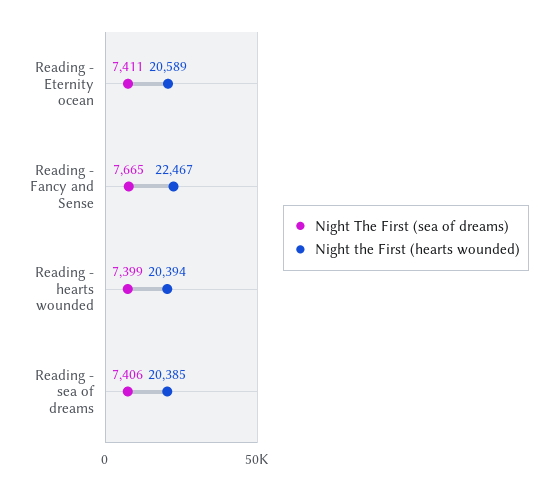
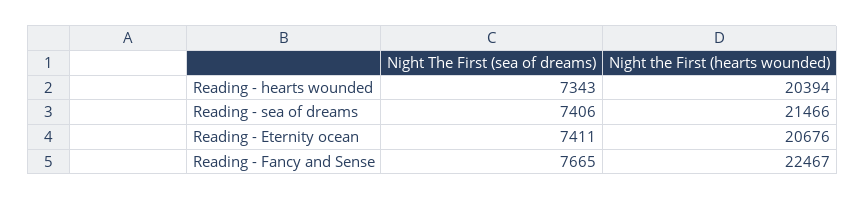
Night the First (hearts wounded), Reading - Eternity ocean: 20589 -> 20676
Night The First (sea of dreams), Reading - hearts wounded: 7399 -> 7343
Night the First (hearts wounded), Reading - sea of dreams: 20385 -> 21466

